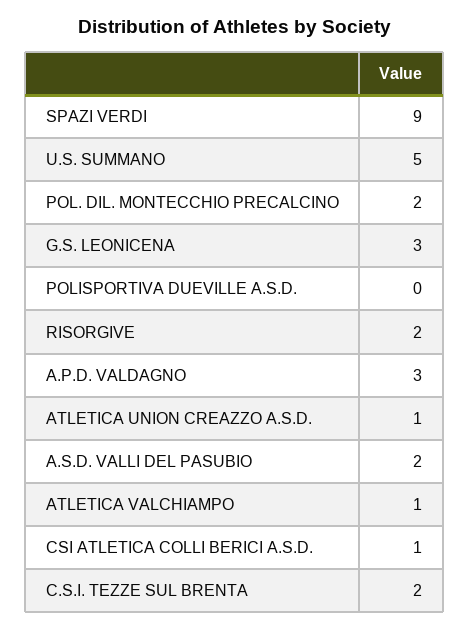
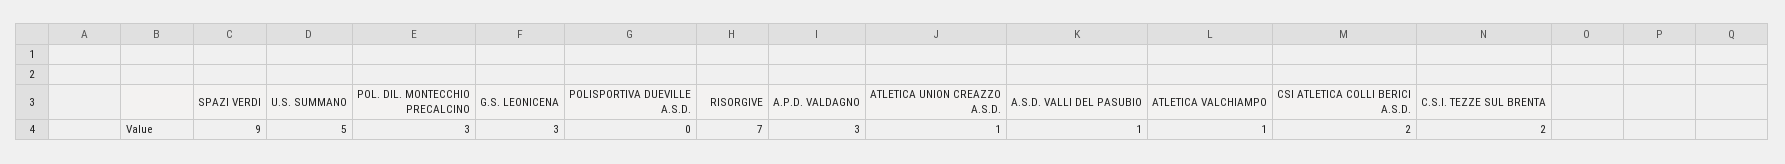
POL. DIL. MONTECCHIO PRECALCINO: 2 -> 3
RISORGIVE: 2 -> 7
A.S.D. VALLI DEL PASUBIO: 2 -> 1
CSI ATLETICA COLLI BERICI A.S.D.: 1 -> 2

